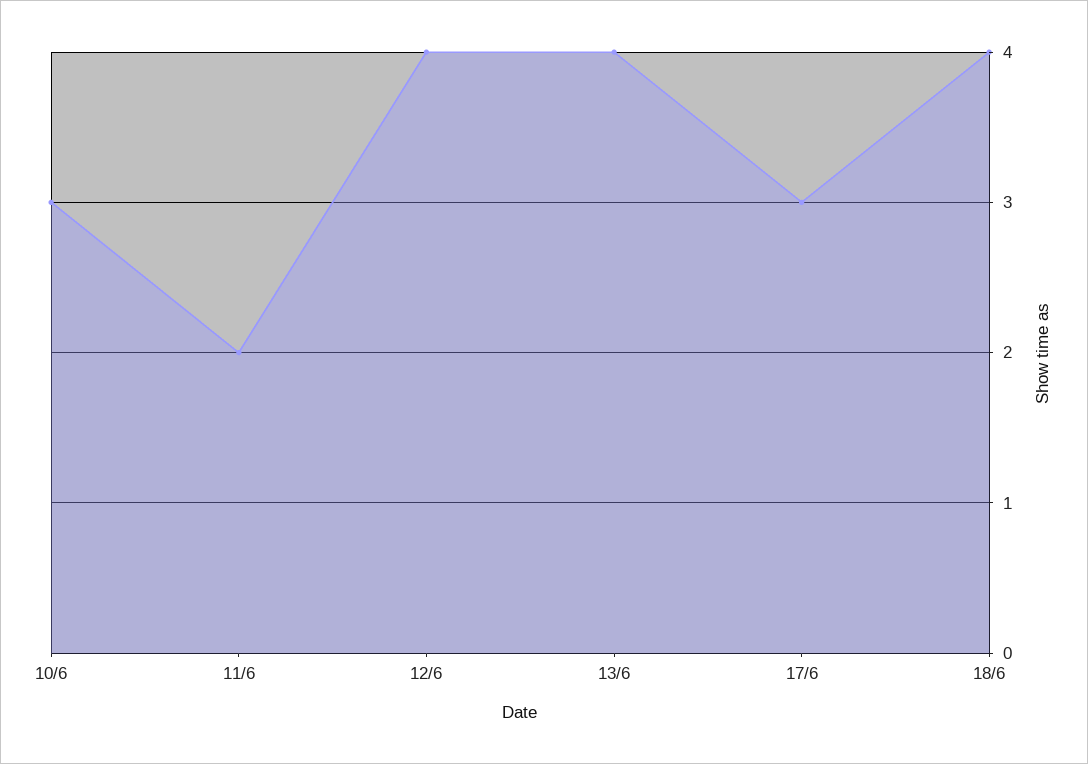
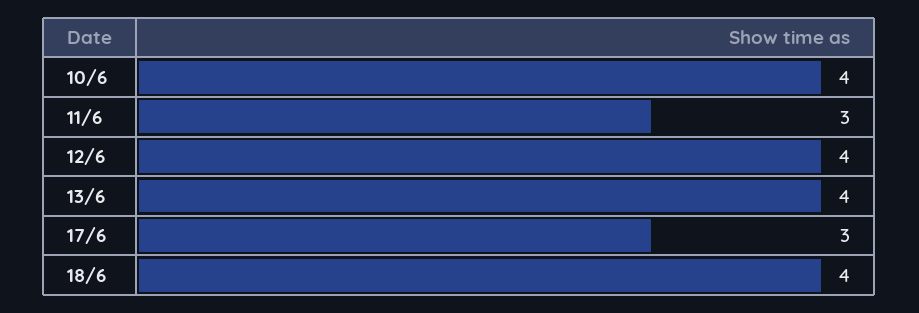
10/6: 3 -> 4
11/6: 2 -> 3

